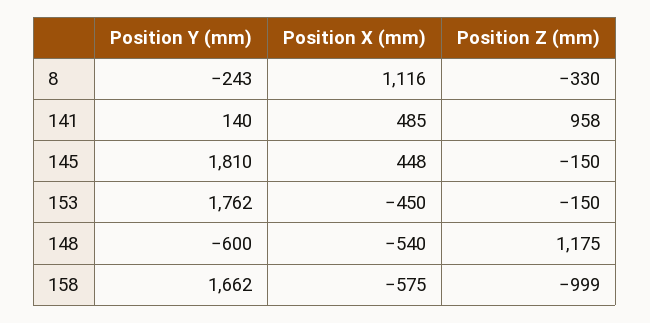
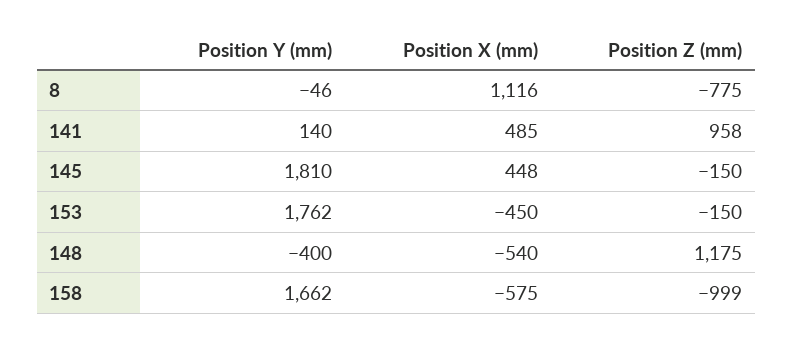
Position Y (mm), 8: -243 -> -46
Position Z (mm), 8: -330 -> -775
Position Y (mm), 148: -600 -> -400

